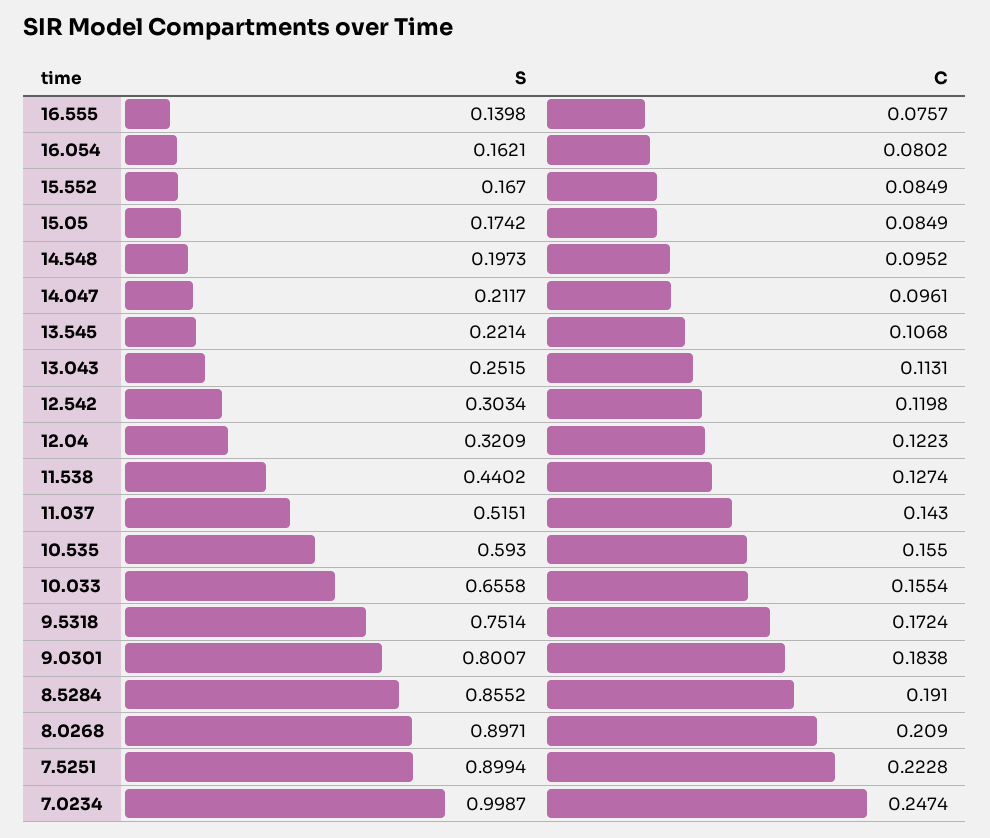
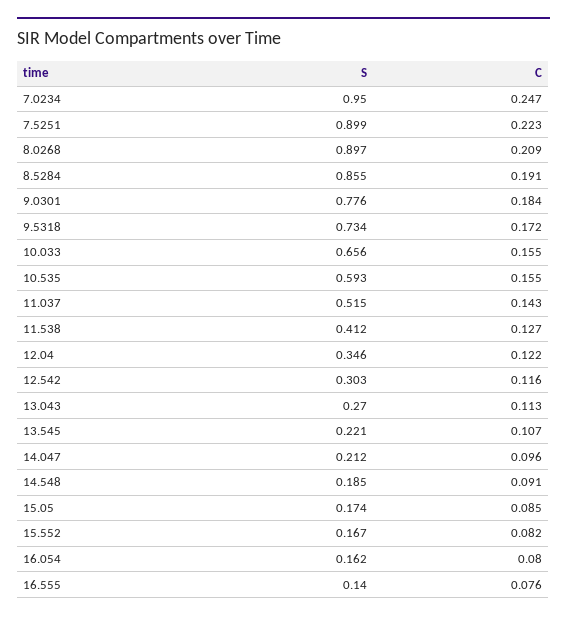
C, 15.552: 0.0849 -> 0.082
S, 14.548: 0.1973 -> 0.185
C, 14.548: 0.0952 -> 0.091
S, 13.043: 0.2515 -> 0.27
C, 12.542: 0.1198 -> 0.116
S, 12.04: 0.3209 -> 0.346
S, 11.538: 0.4402 -> 0.412
S, 9.5318: 0.7514 -> 0.734
S, 9.0301: 0.8007 -> 0.776
S, 7.0234: 0.9987 -> 0.95

